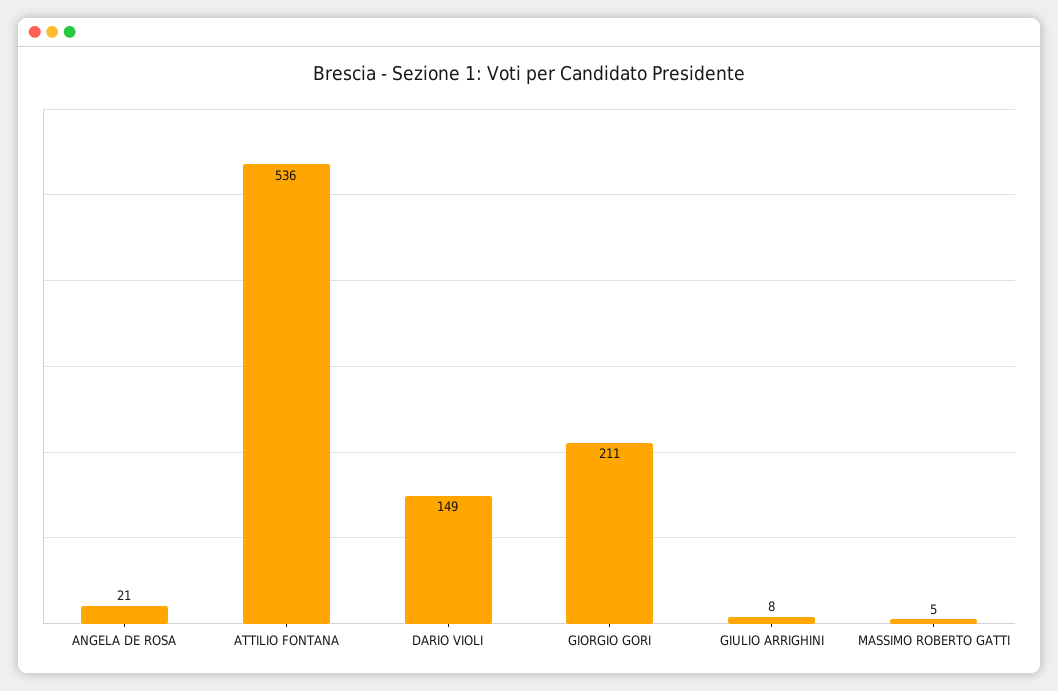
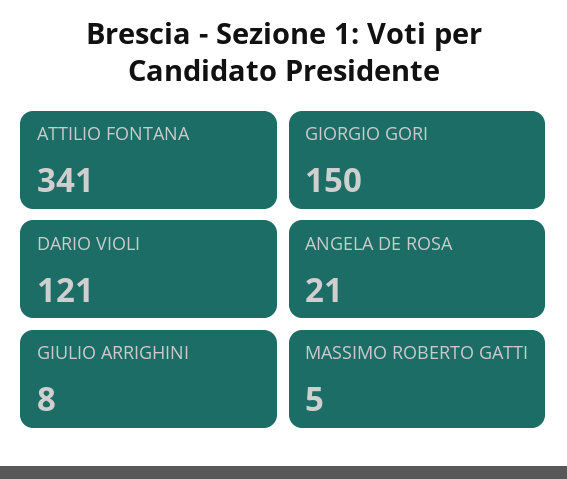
ATTILIO FONTANA: 536 -> 341
DARIO VIOLI: 149 -> 121
GIORGIO GORI: 211 -> 150

